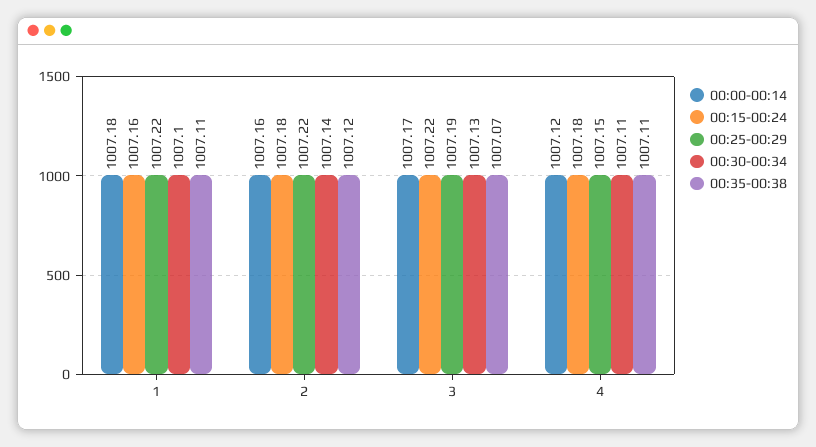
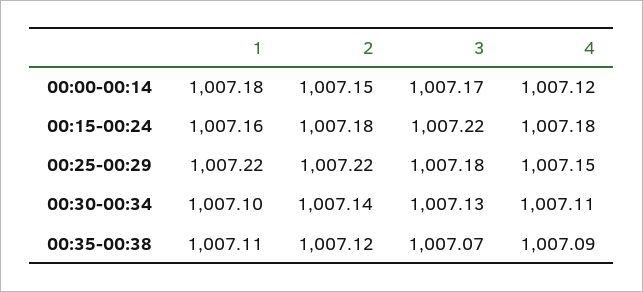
00:00-00:14, 2: 1007.16 -> 1007.15
00:25-00:29, 3: 1007.19 -> 1007.18
00:35-00:38, 4: 1007.11 -> 1007.09

